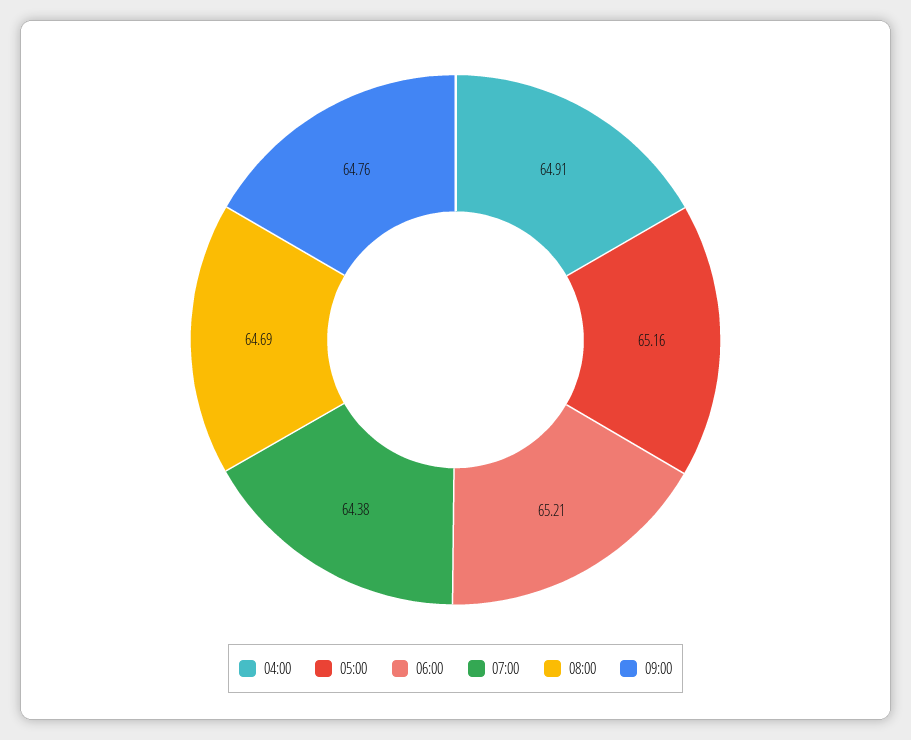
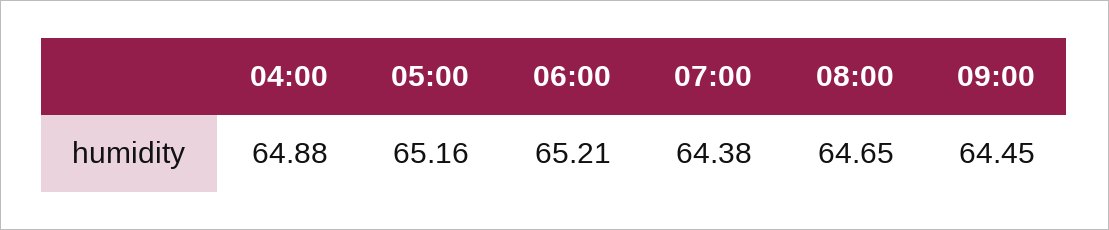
04:00: 64.91 -> 64.88
08:00: 64.69 -> 64.65
09:00: 64.76 -> 64.45

